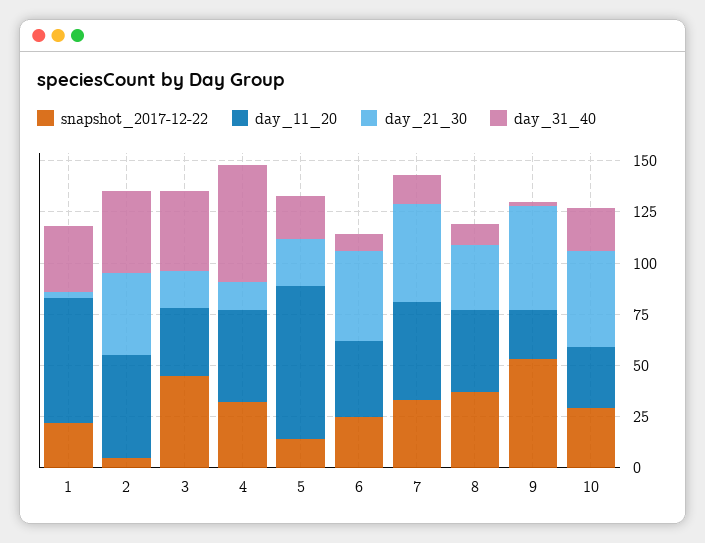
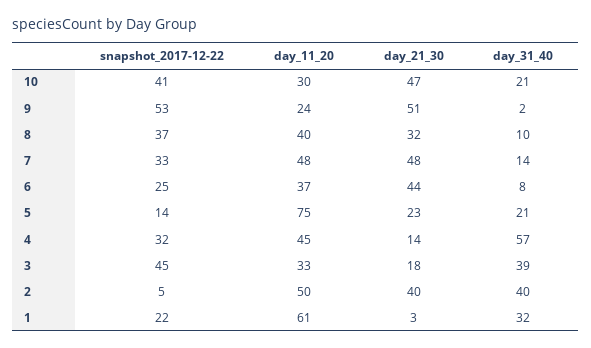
snapshot_2017-12-22, 10: 30 -> 41

